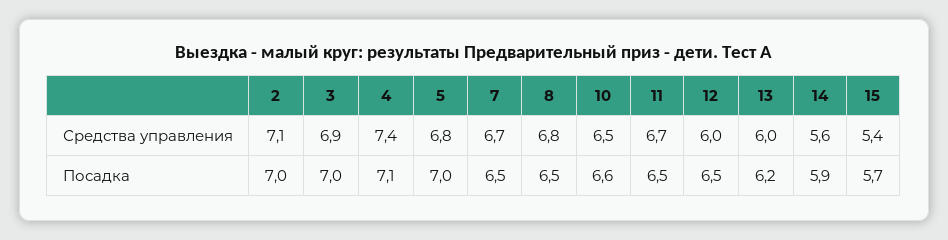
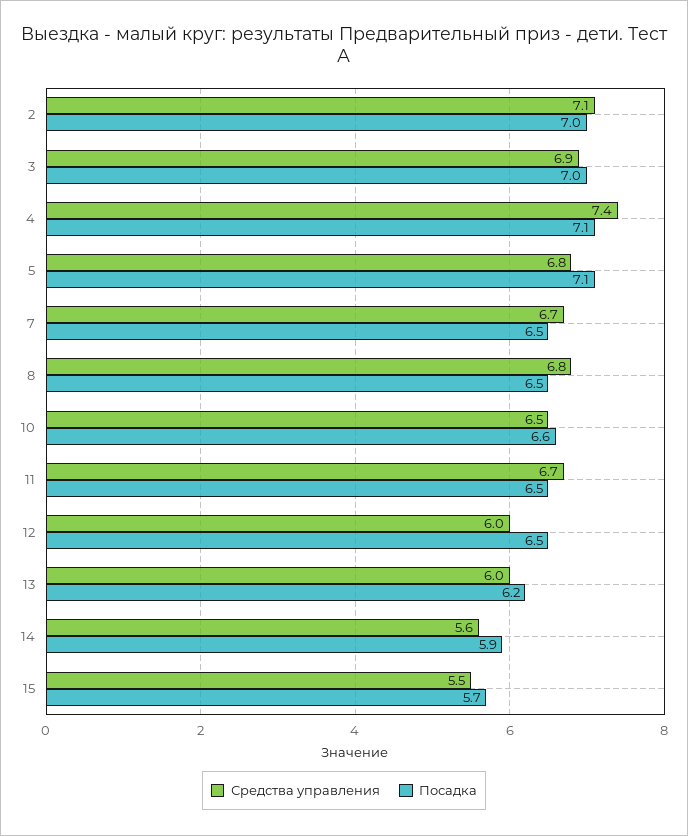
Средства управления, 15: 5.4 -> 5.5
Посадка, 5: 7 -> 7.1

